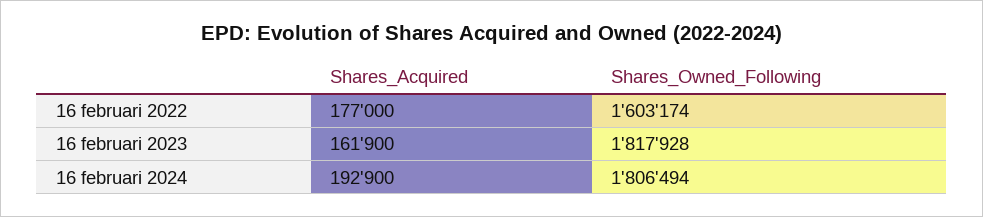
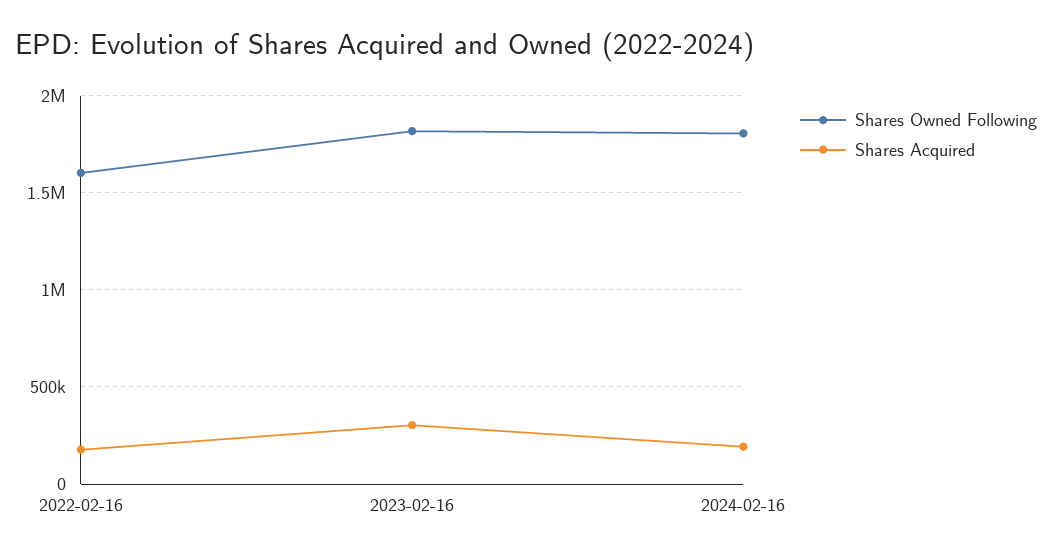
Shares_Acquired, 16 februari 2023: 161900 -> 300000

